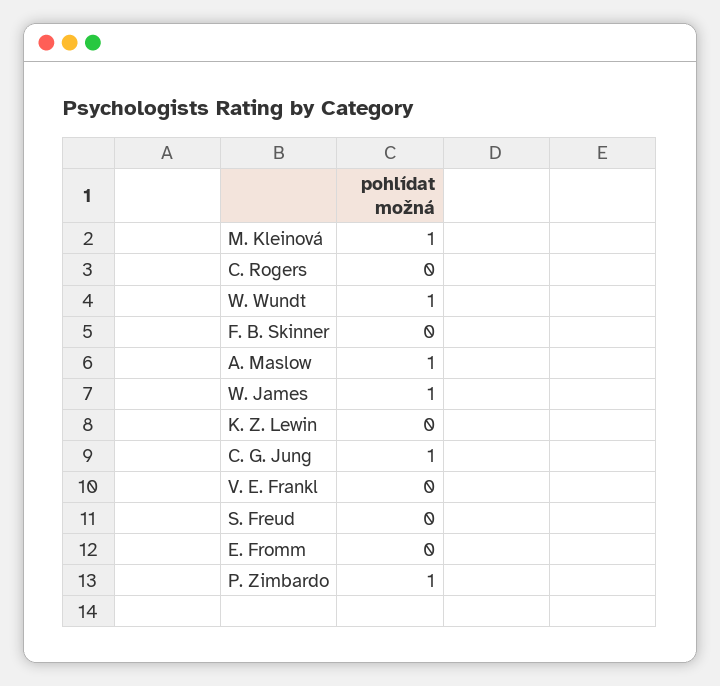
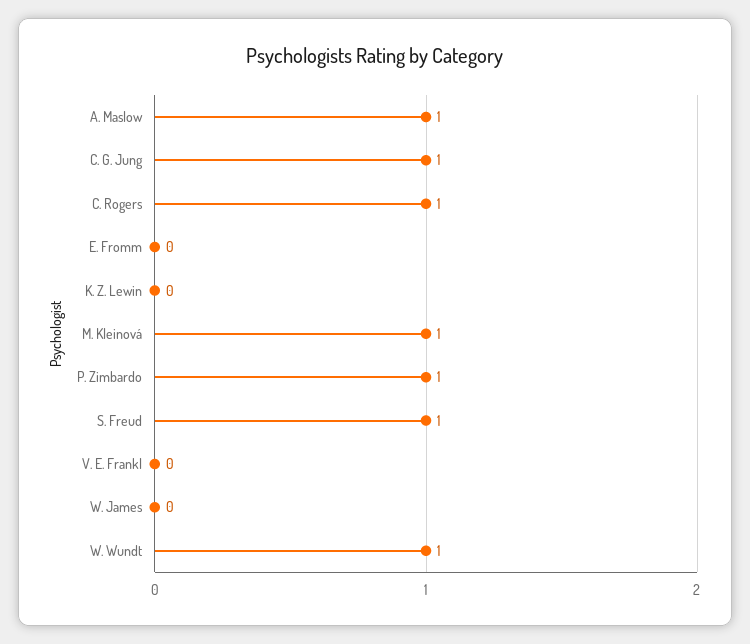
C. Rogers: 0 -> 1
F. B. Skinner: 0 -> none
W. James: 1 -> 0
S. Freud: 0 -> 1

